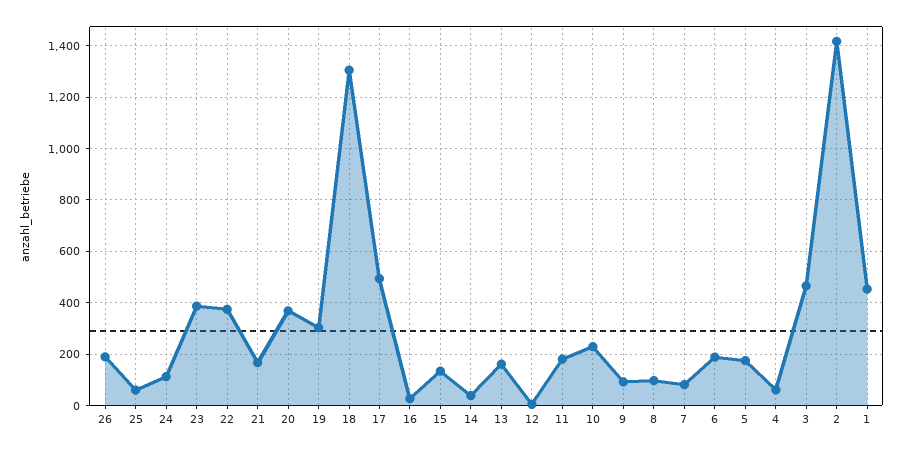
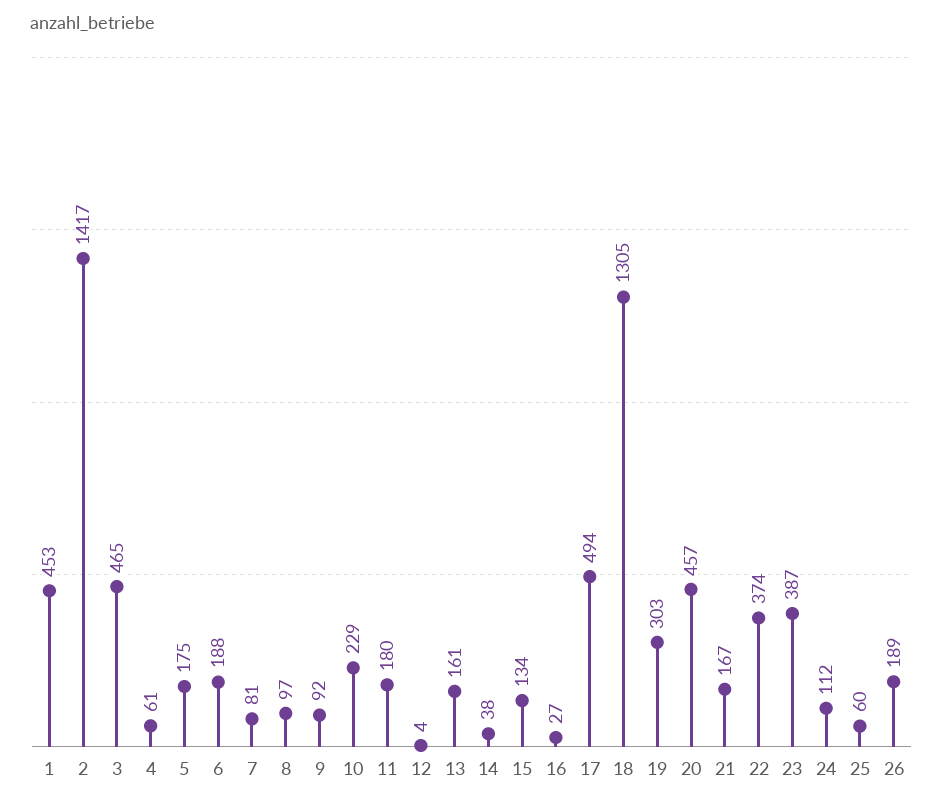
20: 375 -> 457

